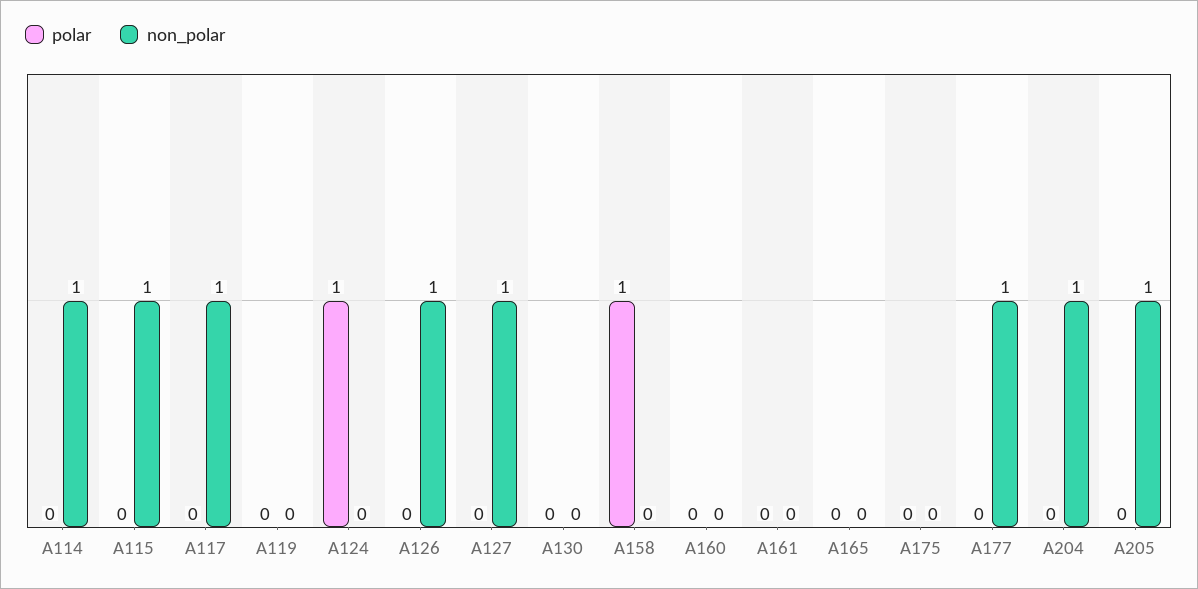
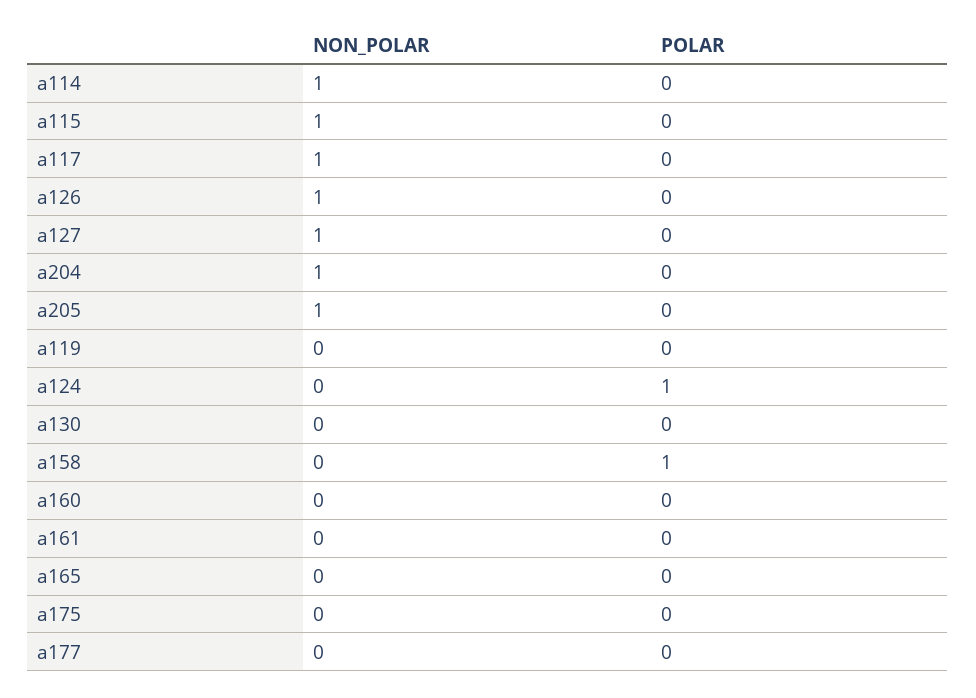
non_polar, A177: 1 -> 0

